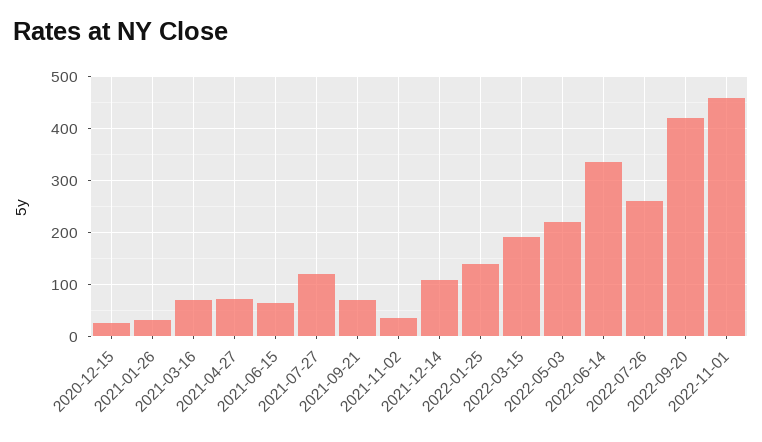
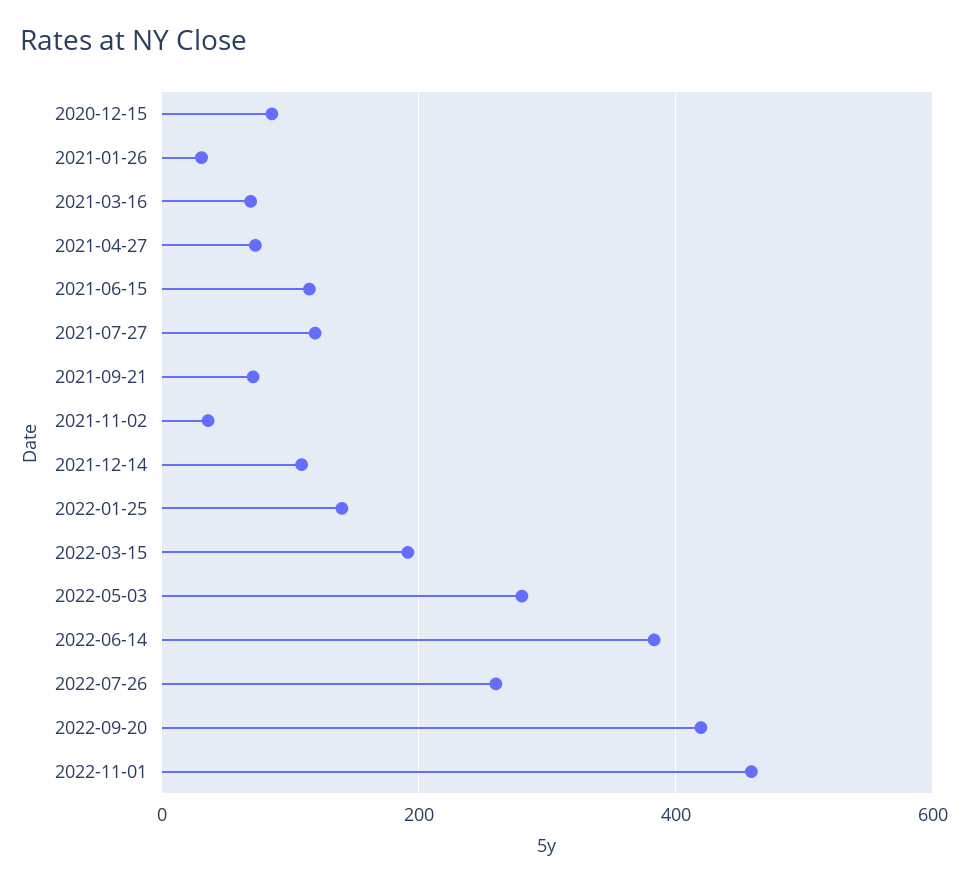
2020-12-15: 20 -> 80
2021-06-15: 60 -> 120
2022-05-03: 220 -> 280
2022-06-14: 340 -> 380

